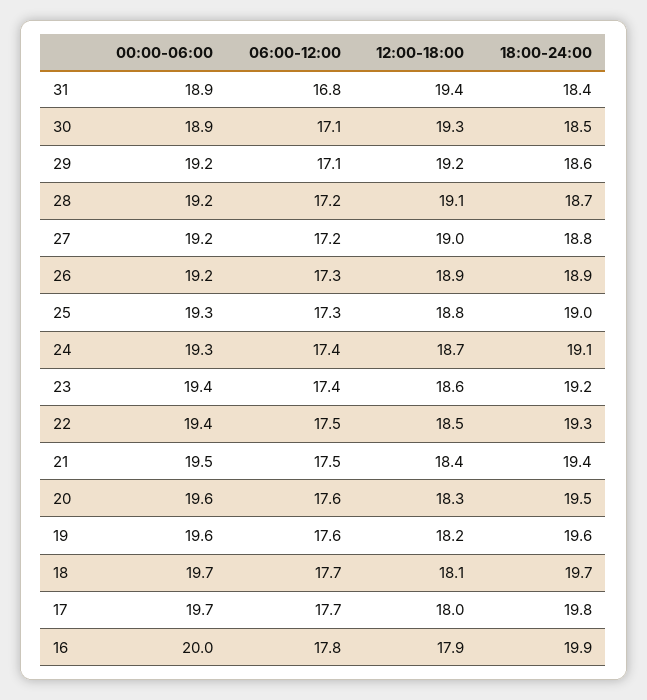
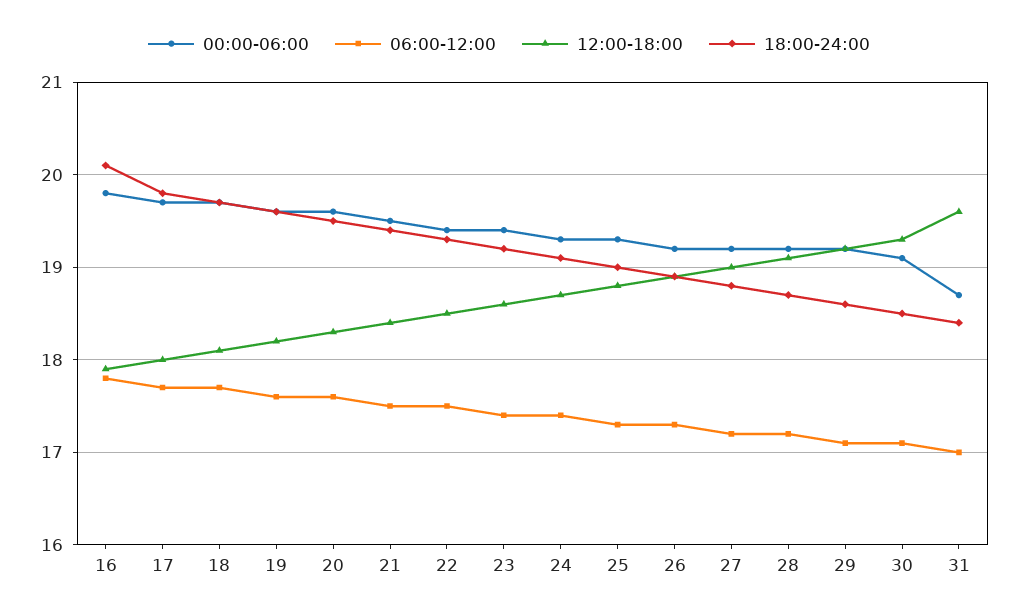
00:00-06:00, 31: 18.9 -> 18.7
06:00-12:00, 31: 16.8 -> 17
12:00-18:00, 31: 19.4 -> 19.6
00:00-06:00, 30: 18.9 -> 19.1
00:00-06:00, 16: 20 -> 19.8
18:00-24:00, 16: 19.9 -> 20.1

